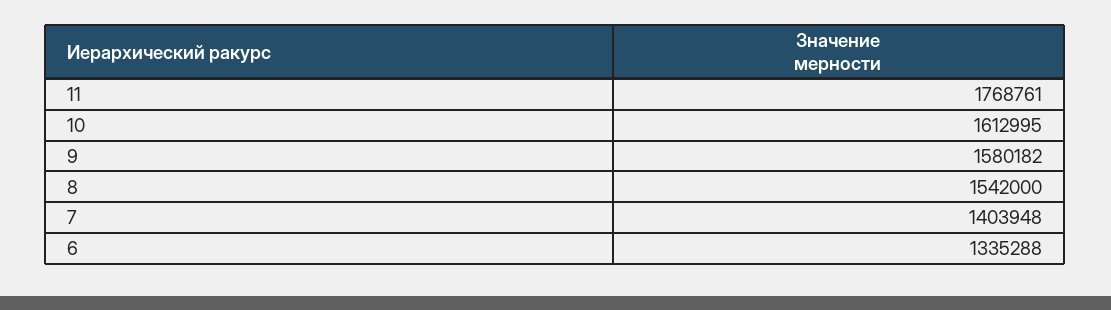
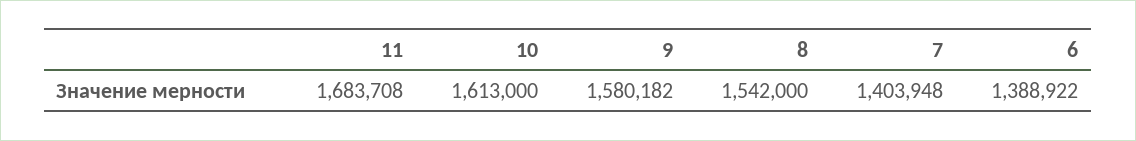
11: 1768761 -> 1683708
10: 1612995 -> 1613000
6: 1335288 -> 1388922

